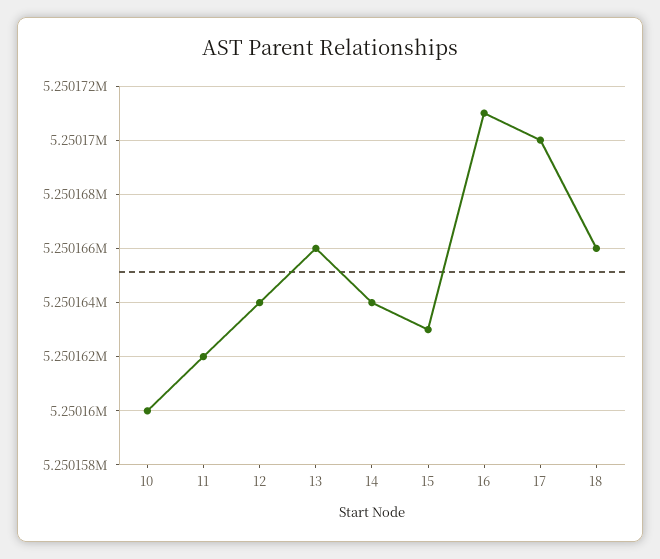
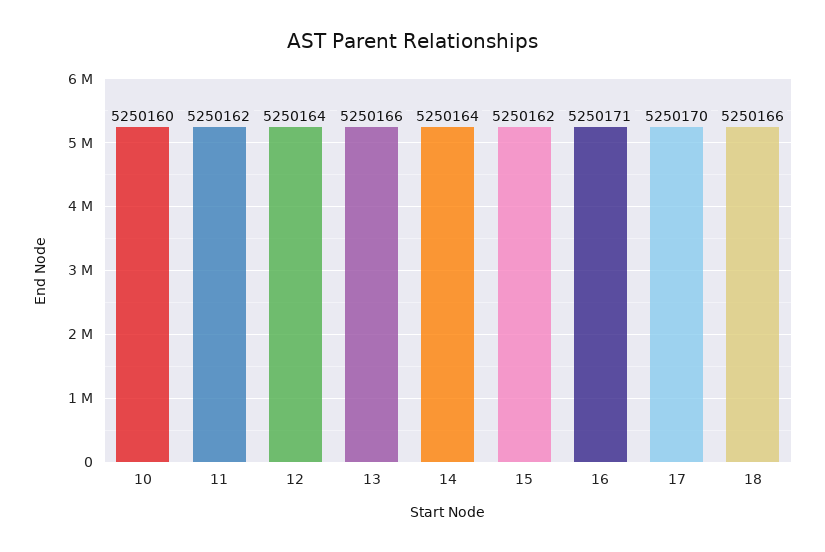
15: 5250163 -> 5250162

